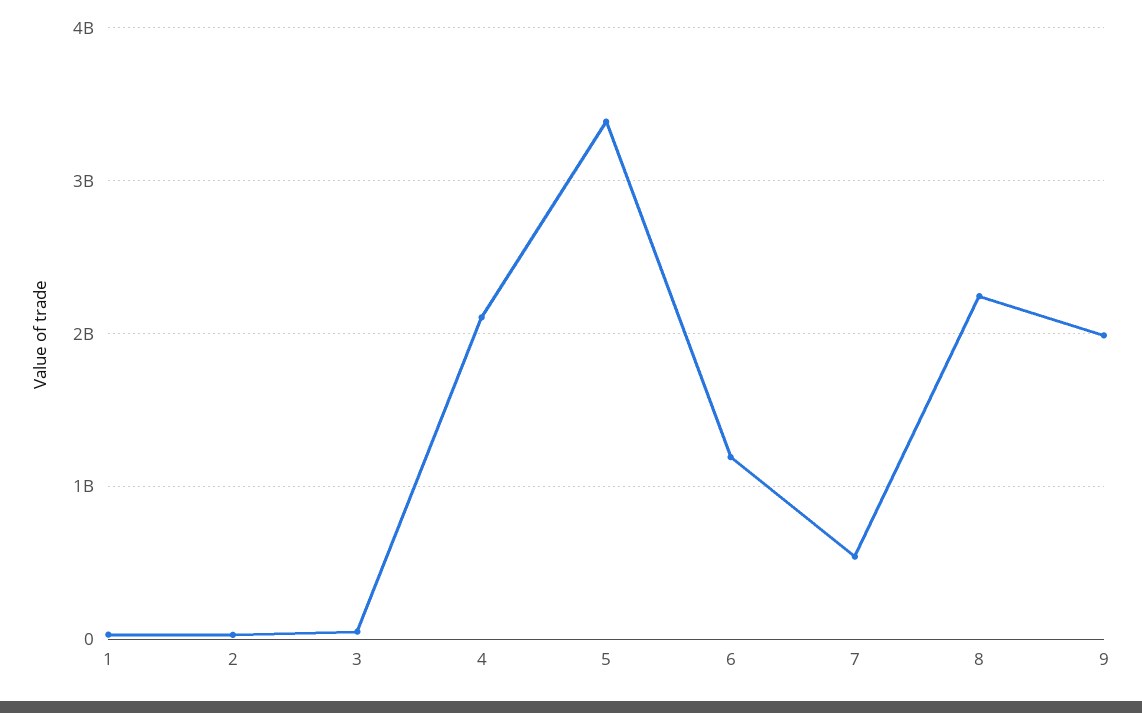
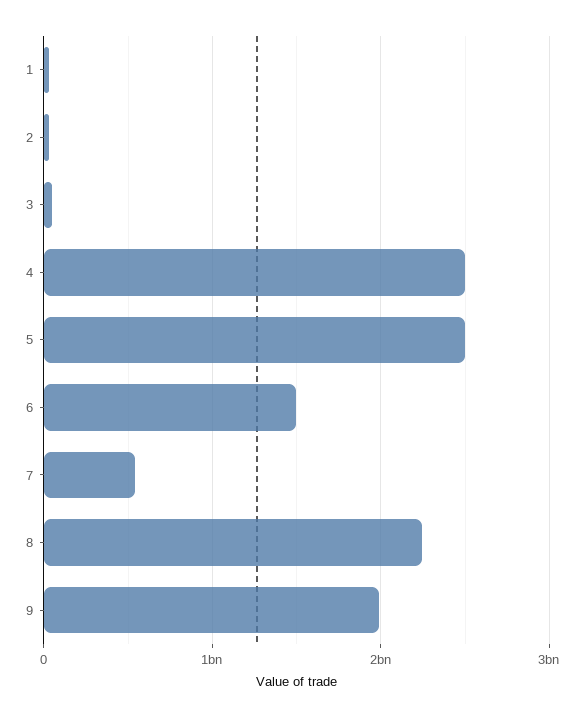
4: 2100000000 -> 2500000000
5: 3400000000 -> 2500000000
6: 1200000000 -> 1500000000

